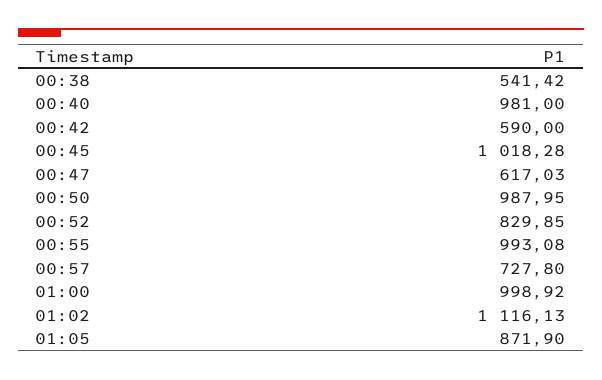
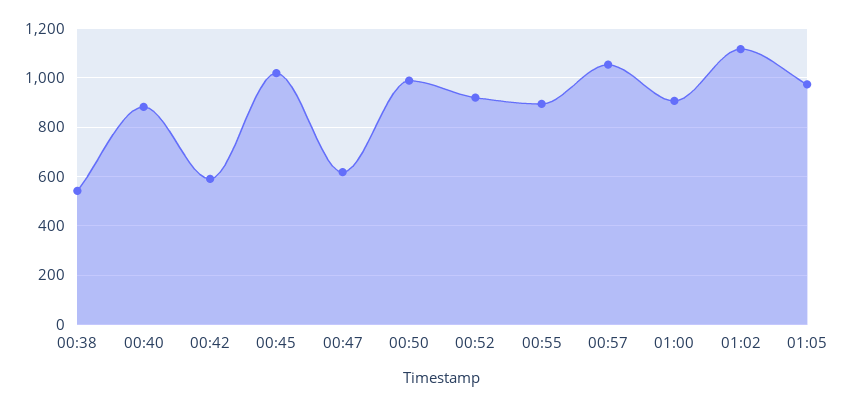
00:40: 981 -> 875
00:52: 829.85 -> 925
00:55: 993.08 -> 900
00:57: 727.8 -> 1050
01:00: 998.92 -> 900
01:05: 871.9 -> 975

